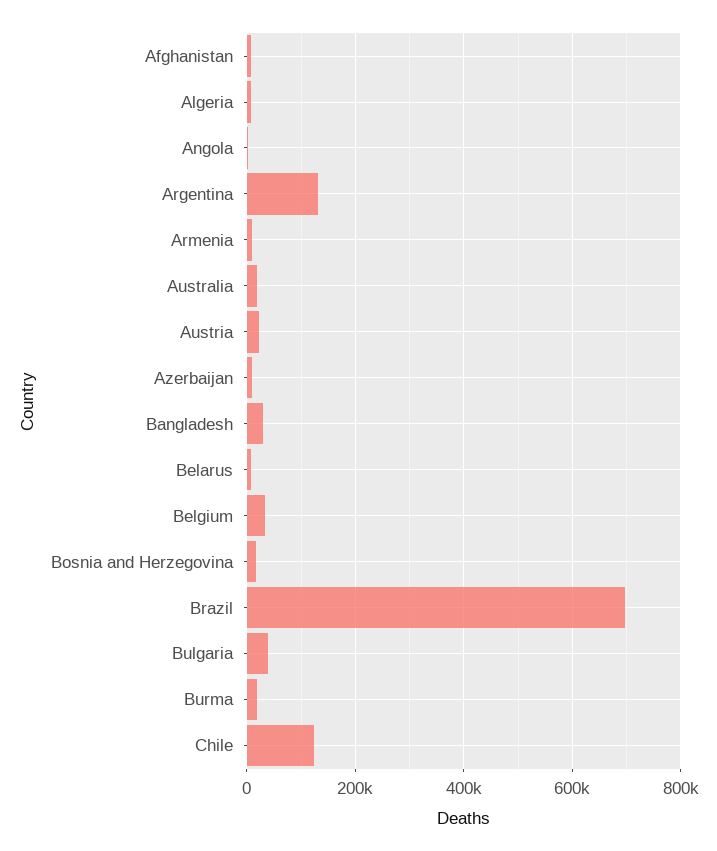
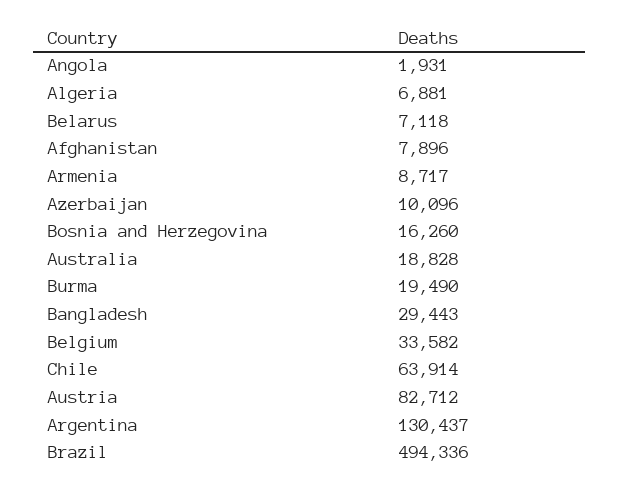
Austria: 20000 -> 82712
Brazil: 700000 -> 494336
Bulgaria: 40000 -> none
Chile: 120000 -> 63914

